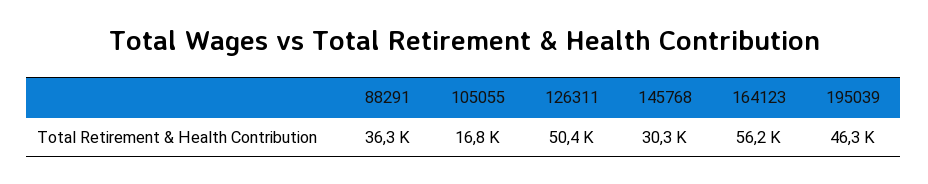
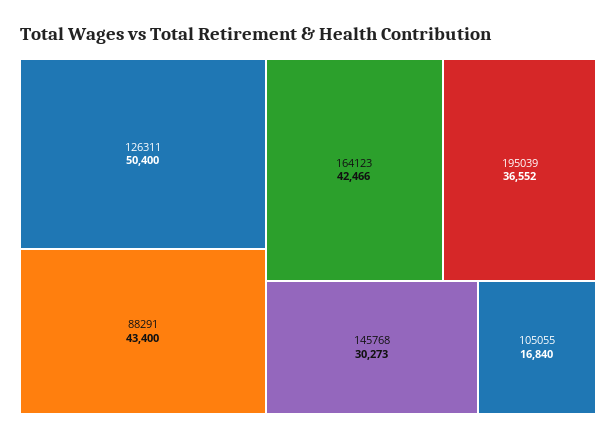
88291: 36300 -> 43400
164123: 56200 -> 42466
195039: 46300 -> 36552

